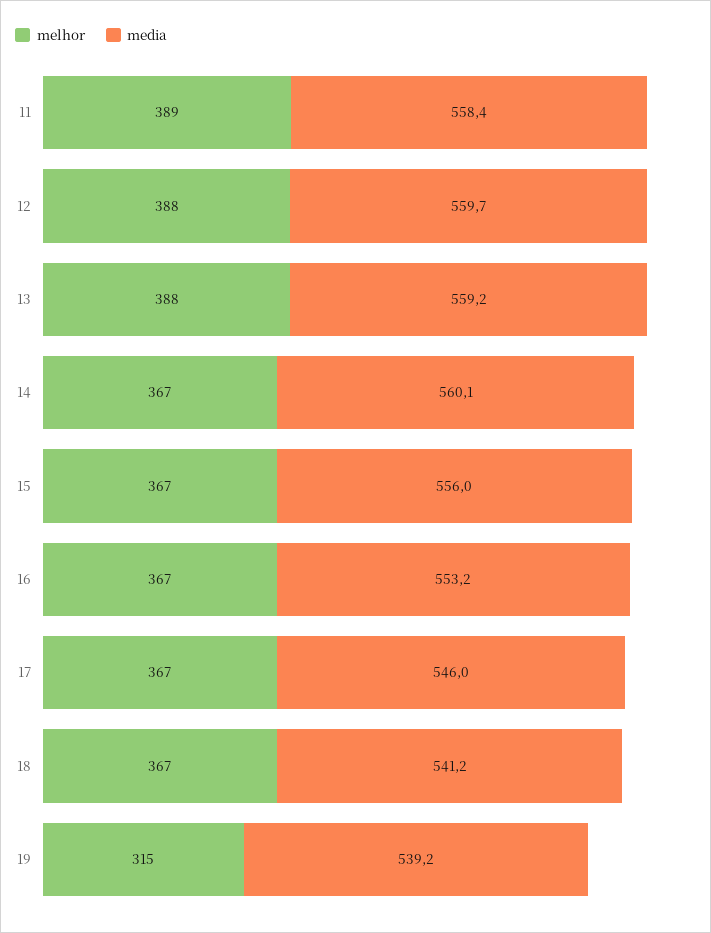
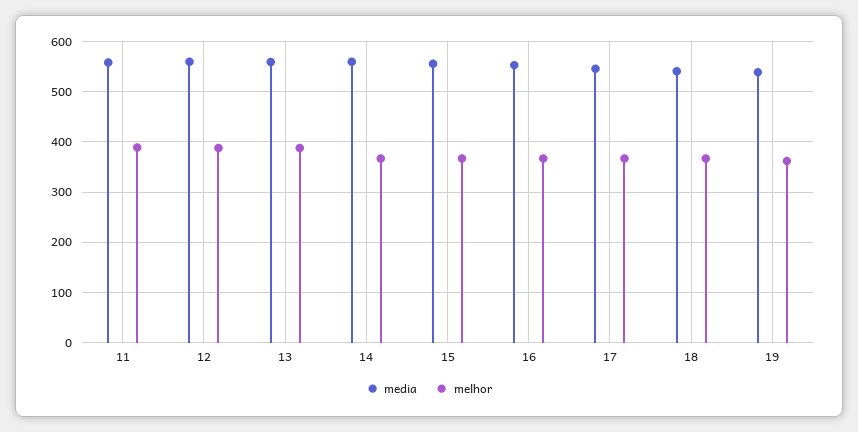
melhor, 19: 315 -> 360

